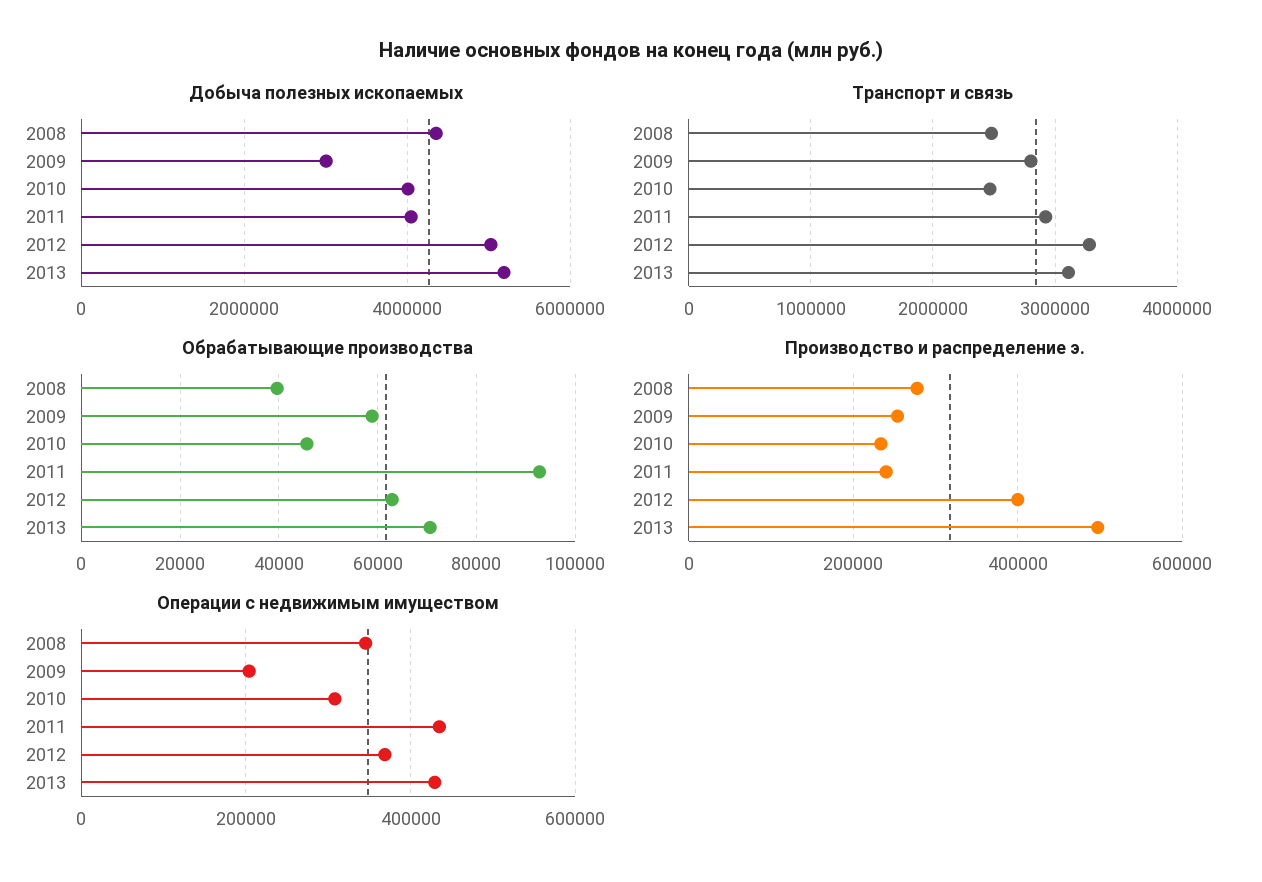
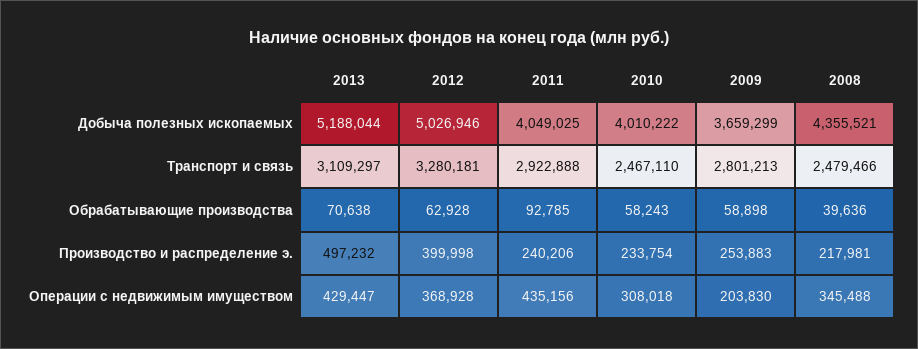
Добыча полезных ископаемых, 2009: 3000000 -> 3659299
Обрабатывающие производства, 2010: 46000 -> 58243
Производство и распределение э., 2008: 280000 -> 217981

